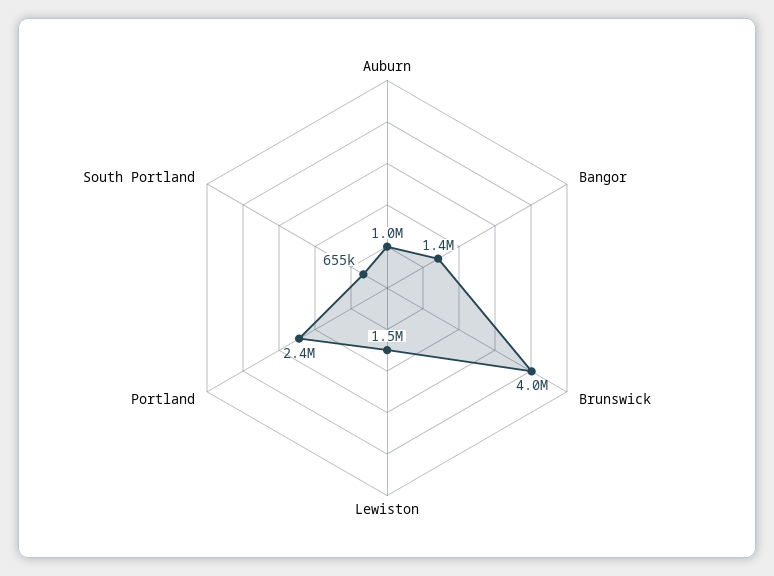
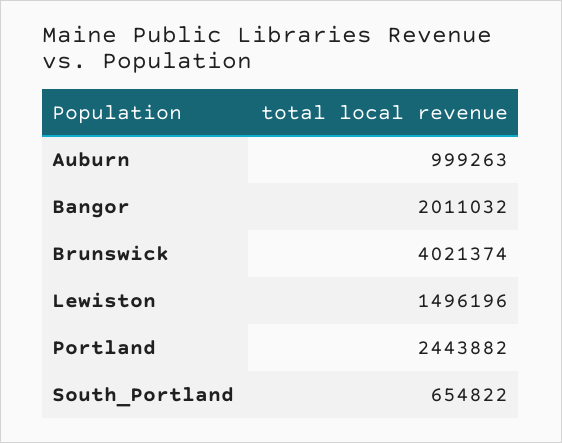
Bangor: 1400000 -> 2011032

